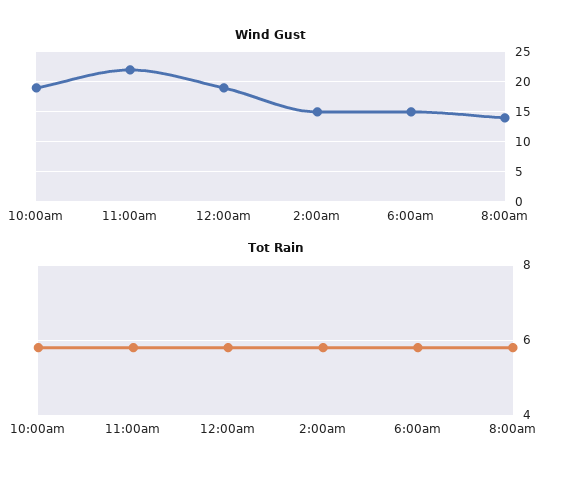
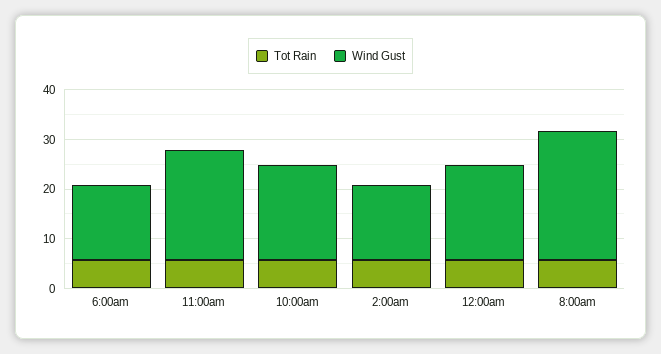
Wind Gust, 8:00am: 15 -> 26

